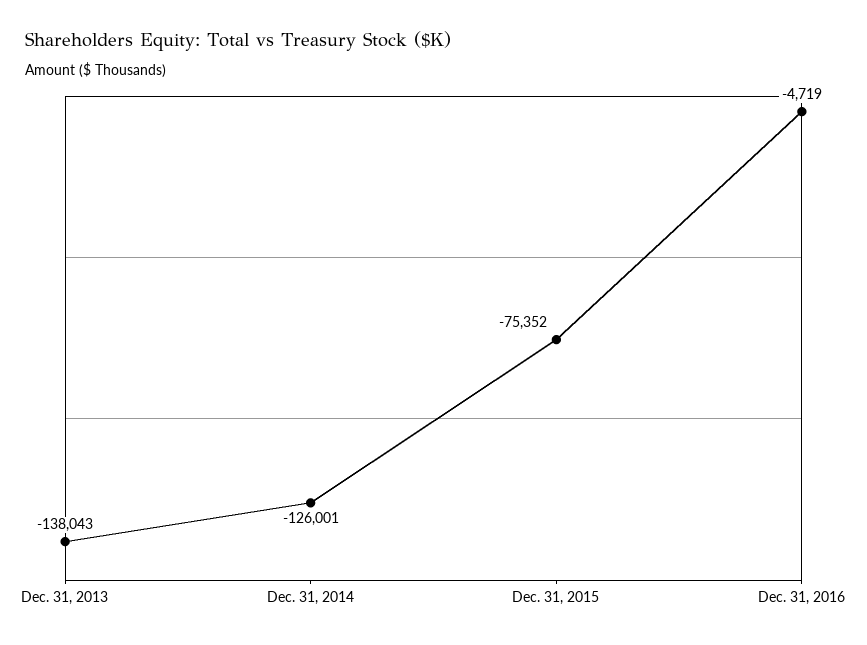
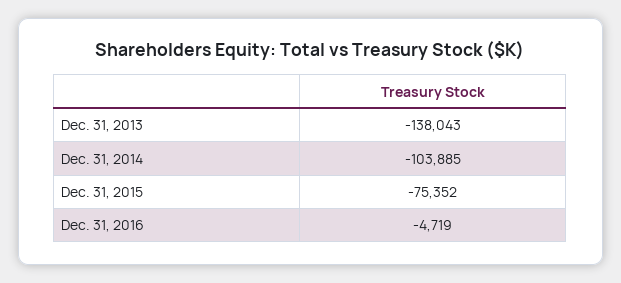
Dec. 31, 2014: -126001 -> -103885

